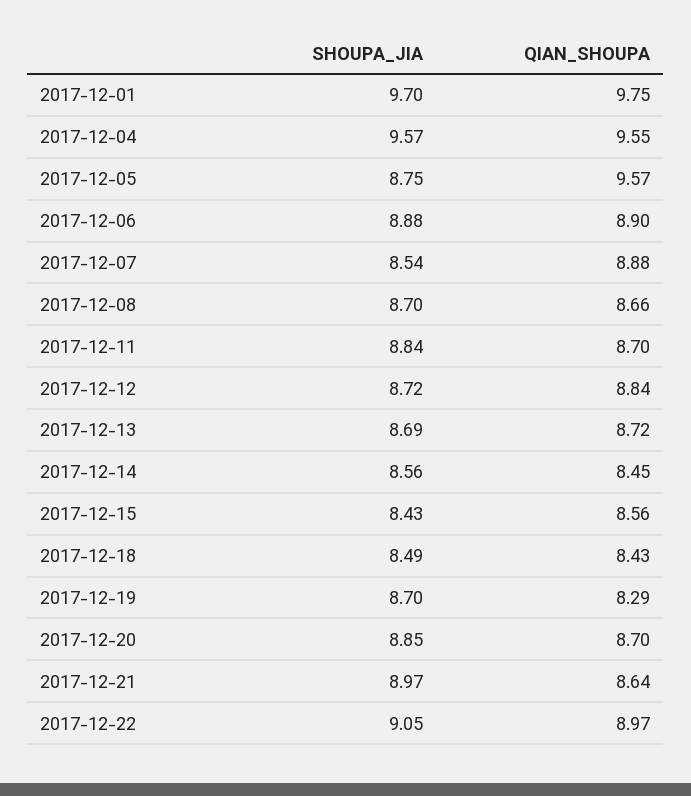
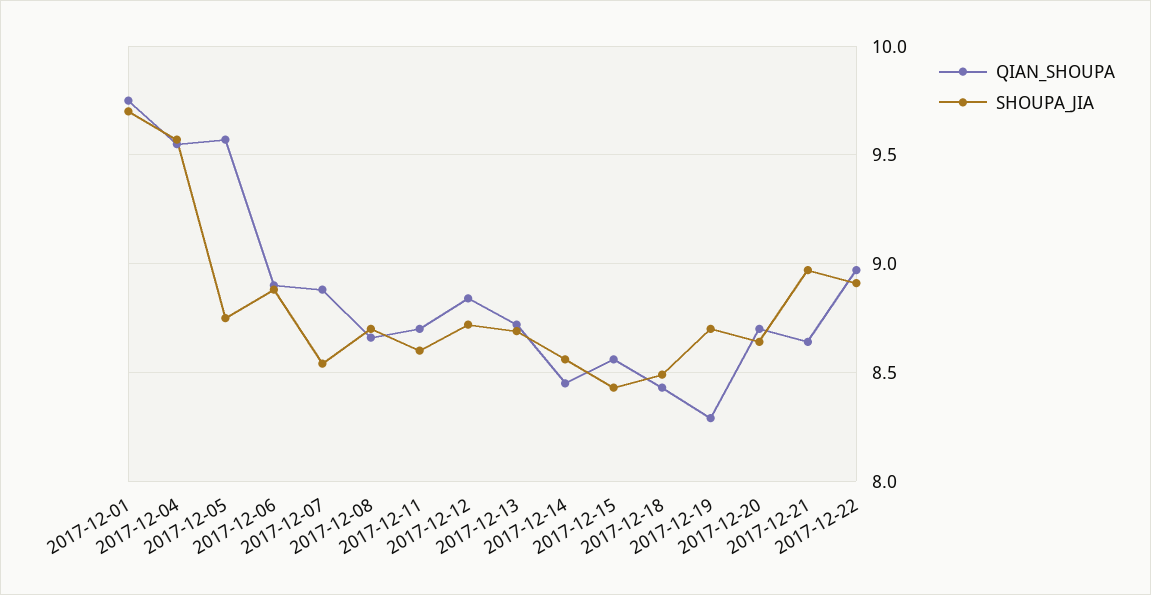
SHOUPA_JIA, 2017-12-11: 8.84 -> 8.6
SHOUPA_JIA, 2017-12-20: 8.85 -> 8.65
SHOUPA_JIA, 2017-12-22: 9.05 -> 8.9

